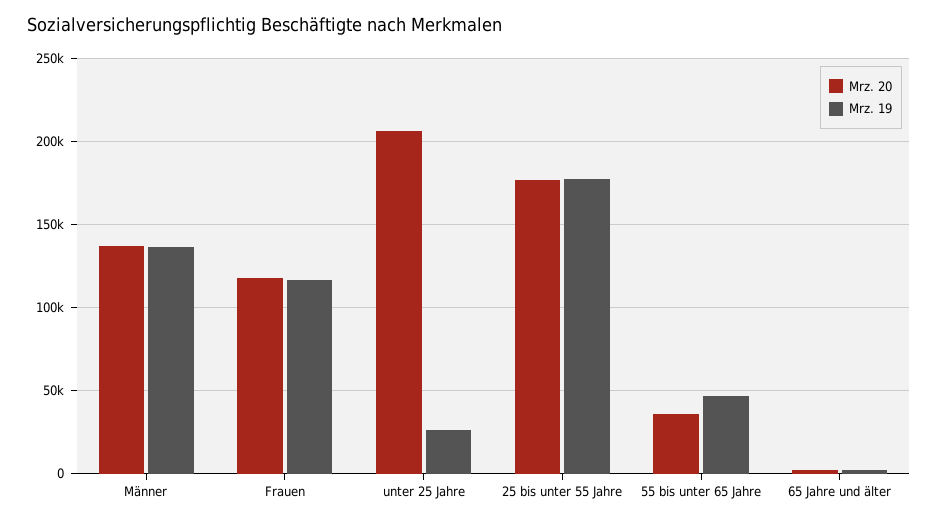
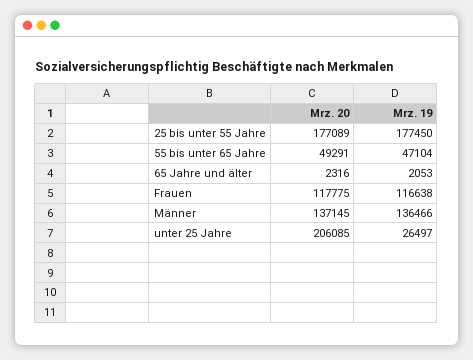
Mrz. 20, 55 bis unter 65 Jahre: 35000 -> 49291

